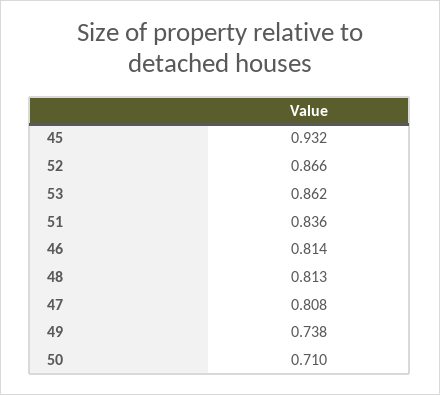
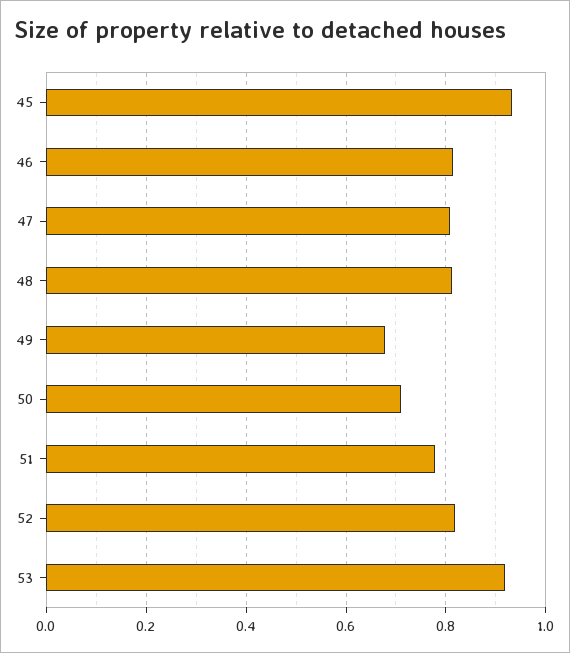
52: 0.866 -> 0.82
53: 0.862 -> 0.92
51: 0.836 -> 0.78
49: 0.738 -> 0.68

